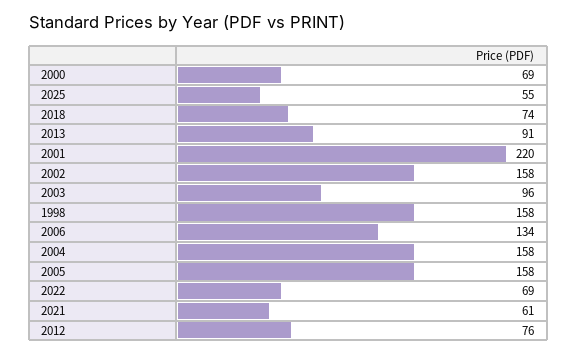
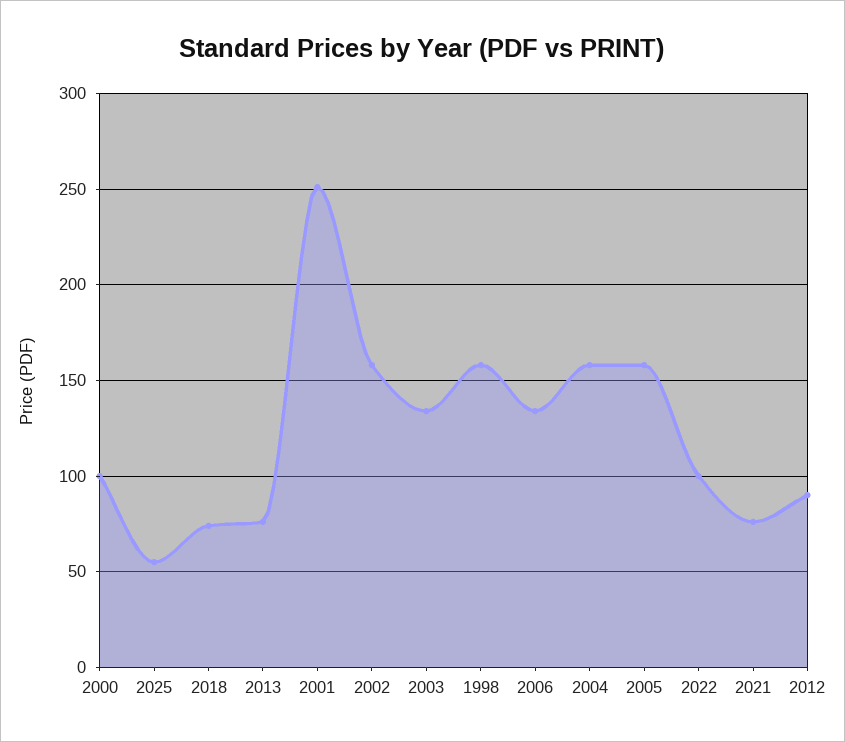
2000: 69 -> 100
2013: 91 -> 75
2001: 220 -> 250
2003: 96 -> 135
2022: 69 -> 100
2021: 61 -> 75
2012: 76 -> 90

